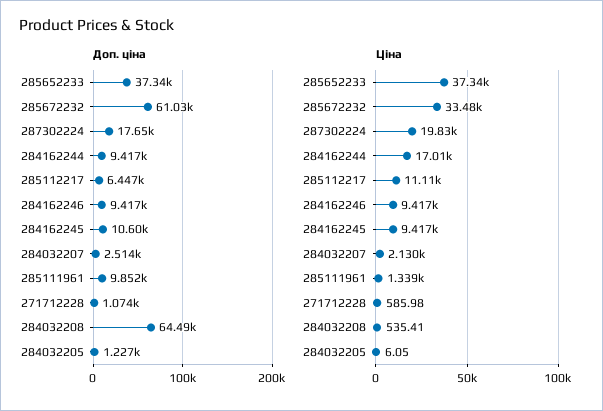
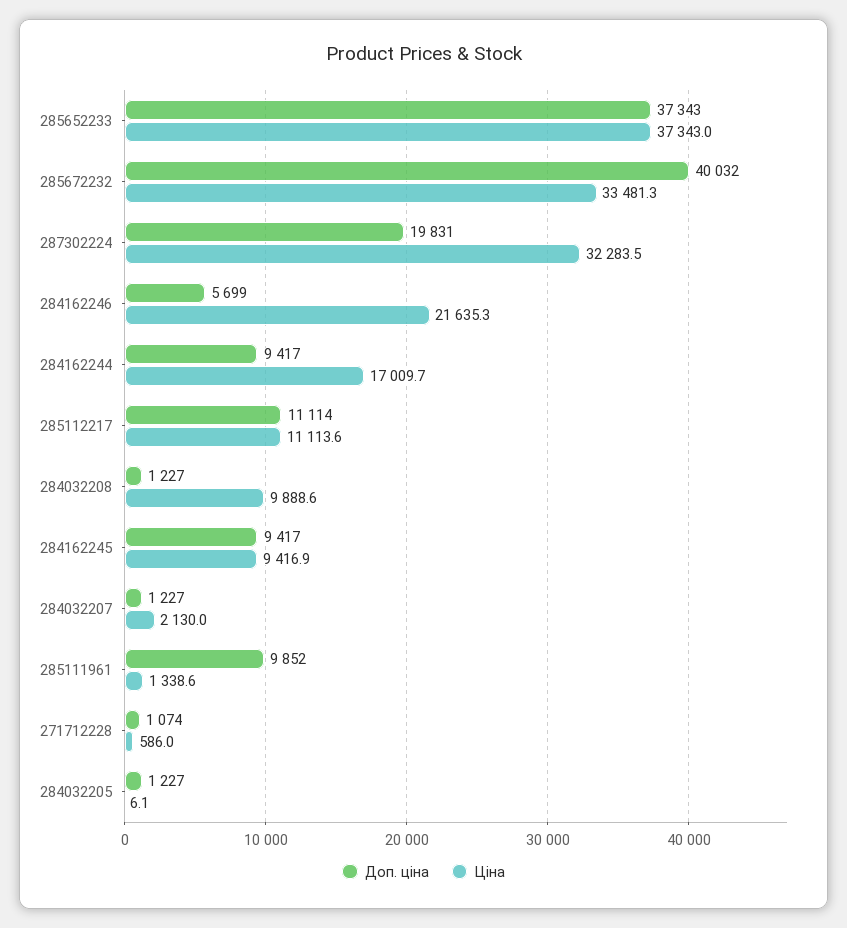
Доп. ціна, 285672232: 61030 -> 40032
Доп. ціна, 287302224: 17650 -> 19831
Доп. ціна, 285112217: 6447 -> 11114
Доп. ціна, 284162246: 9417 -> 5699
Доп. ціна, 284162245: 10600 -> 9417
Доп. ціна, 284032207: 2514 -> 1227
Доп. ціна, 284032208: 64490 -> 1227
Ціна, 287302224: 19830 -> 32283.5
Ціна, 284162246: 9417 -> 21635.3
Ціна, 284032208: 535.41 -> 9888.6

